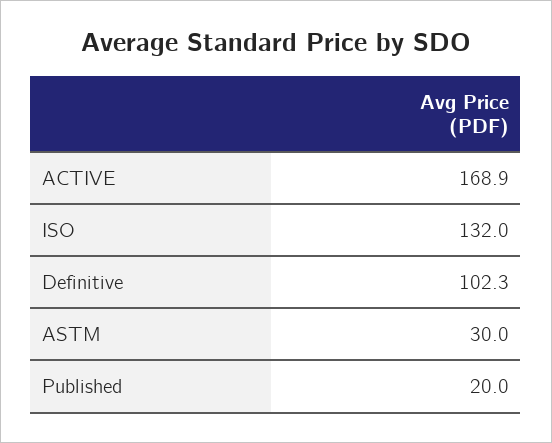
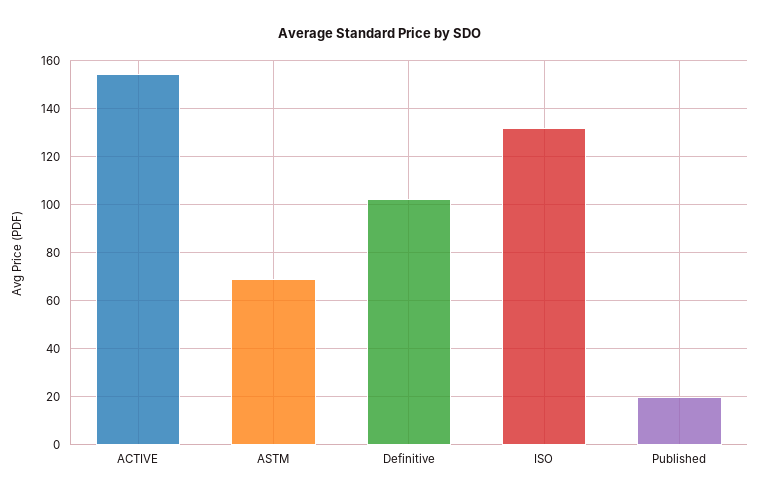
ACTIVE: 168.9 -> 155
ASTM: 30 -> 70

